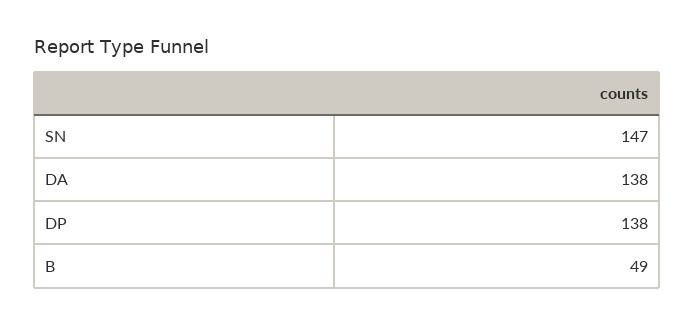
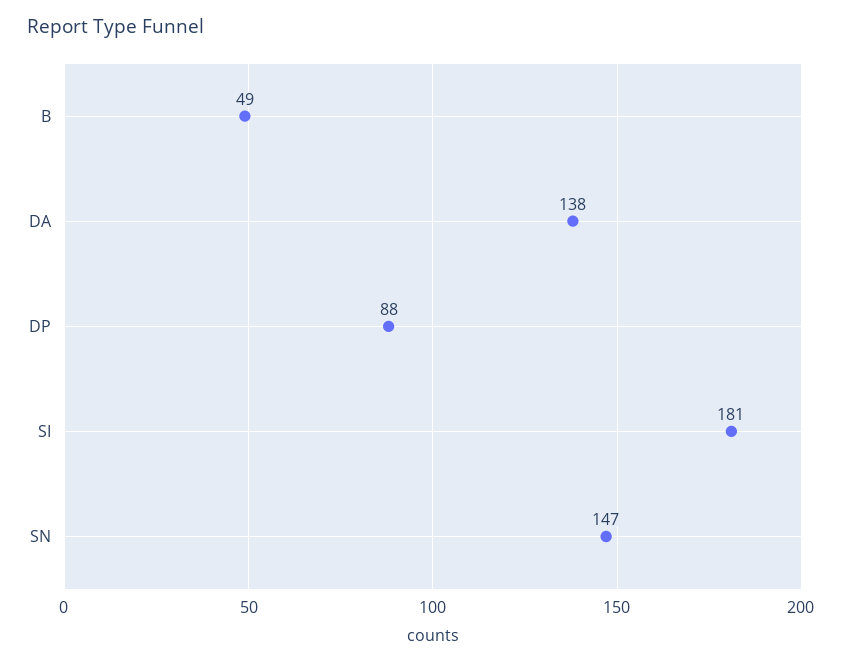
DP: 138 -> 88
SI: none -> 181

